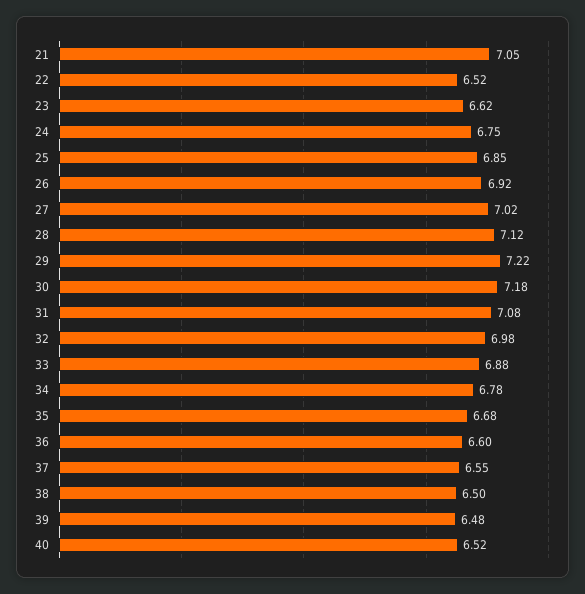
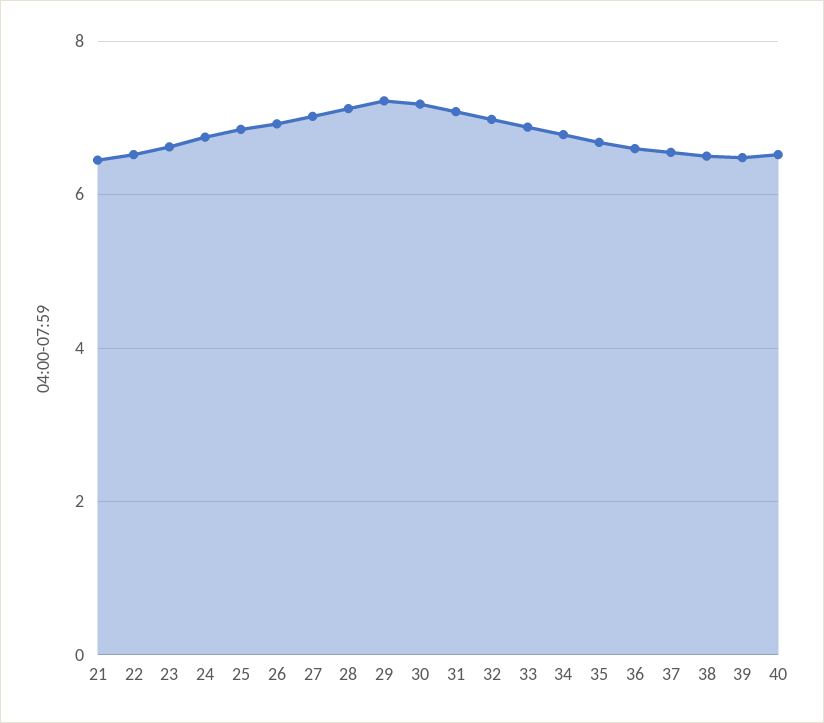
21: 7.05 -> 6.4

